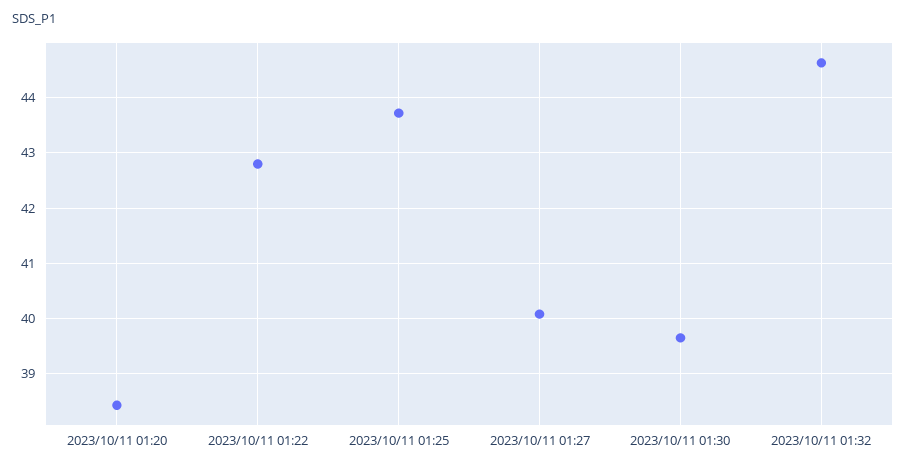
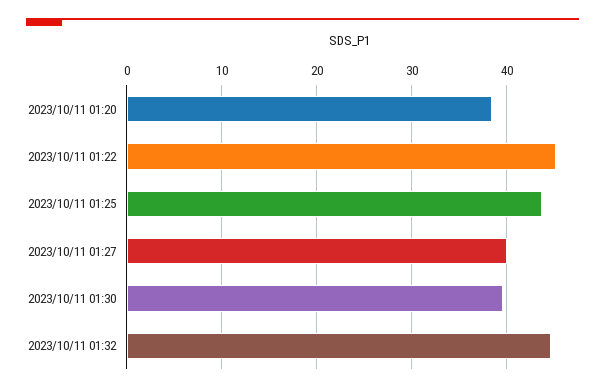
2023/10/11 01:22: 42.8 -> 45

